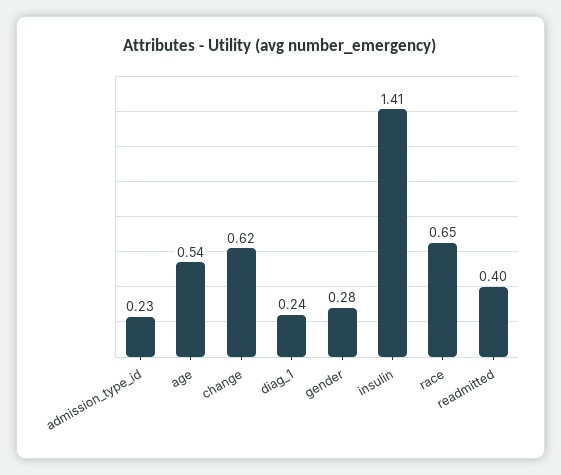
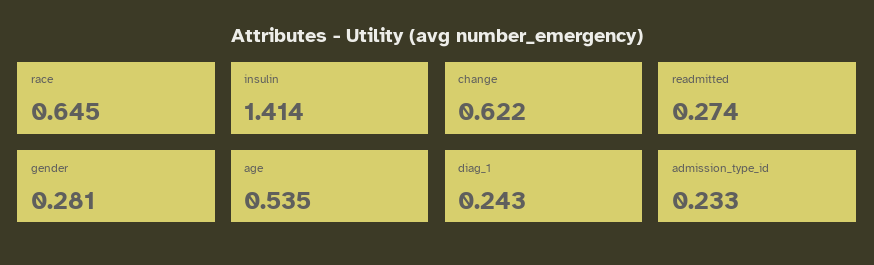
readmitted: 0.4 -> 0.274

